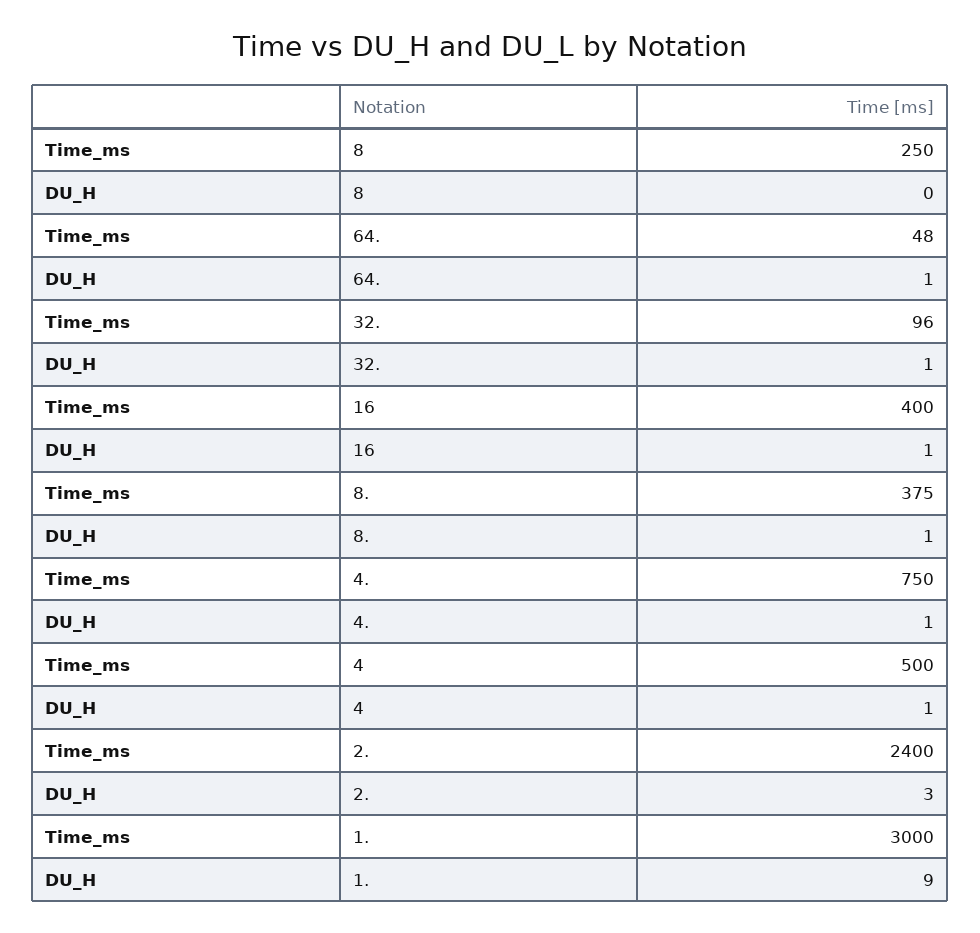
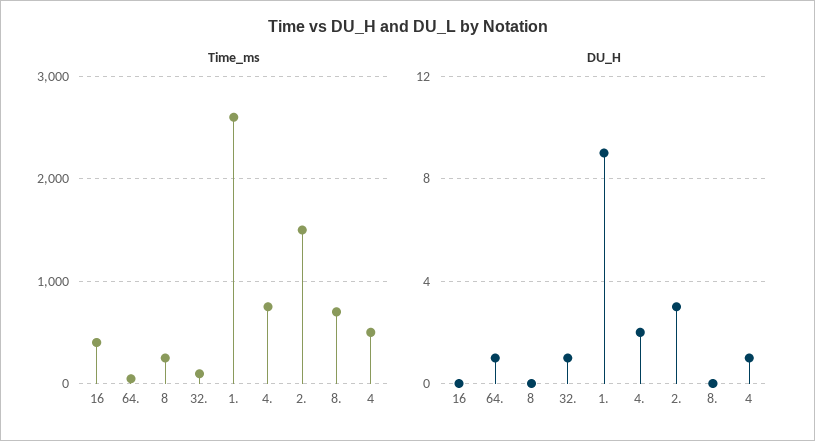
DU_H, 16: 1 -> 0
Time_ms, 8.: 375 -> 700
DU_H, 8.: 1 -> 0
DU_H, 4.: 1 -> 2
Time_ms, 2.: 2400 -> 1500
Time_ms, 1.: 3000 -> 2600

